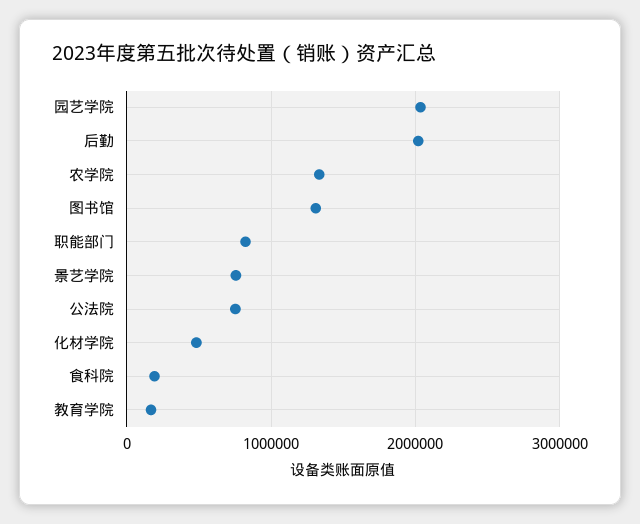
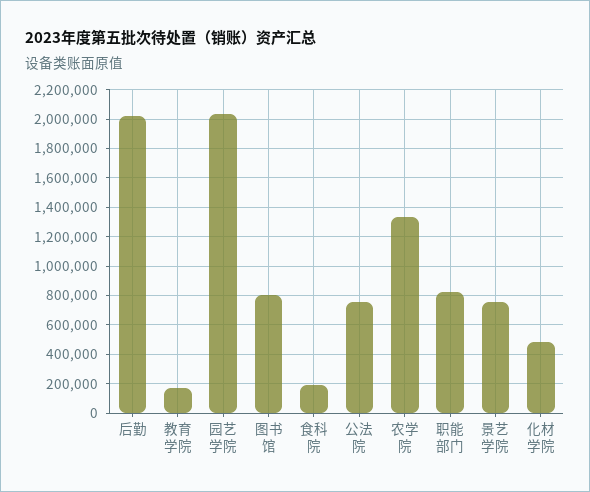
图书馆: 1300000 -> 800000

